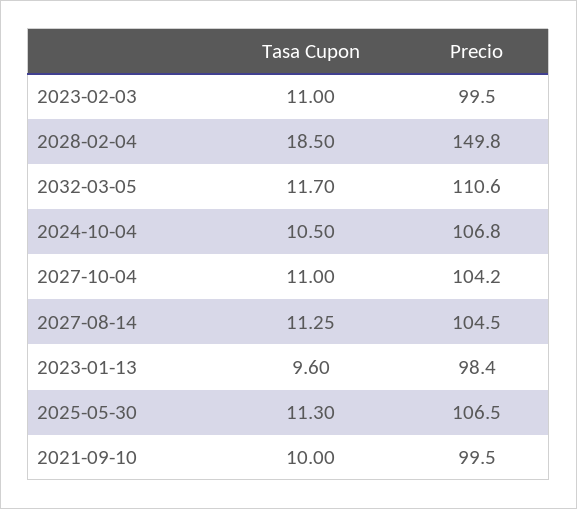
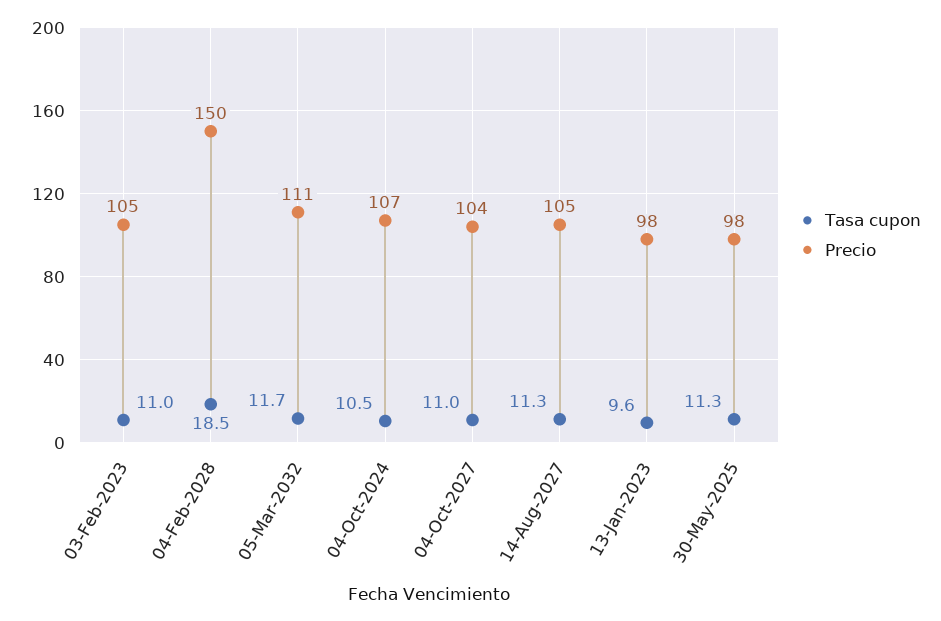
Precio, 2023-02-03: 99.5 -> 105
Precio, 2025-05-30: 106.5 -> 98
Tasa Cupon, 2021-09-10: 10 -> none
Precio, 2021-09-10: 99.5 -> none

